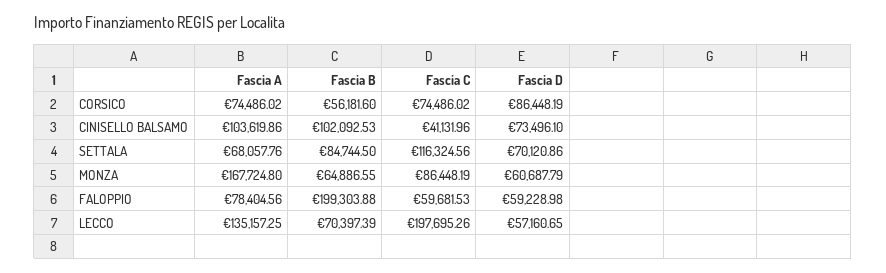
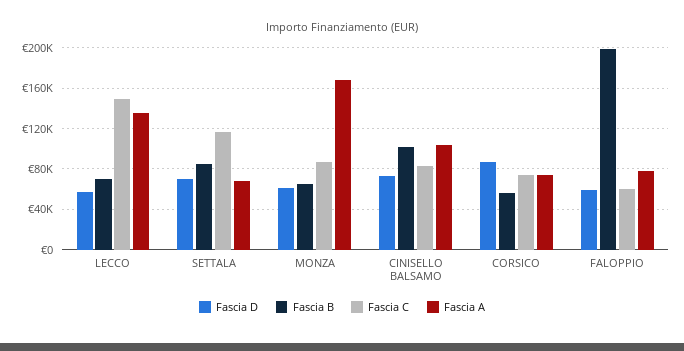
Fascia C, CINISELLO BALSAMO: 41131.96 -> 80000
Fascia C, LECCO: 197695.26 -> 150000

